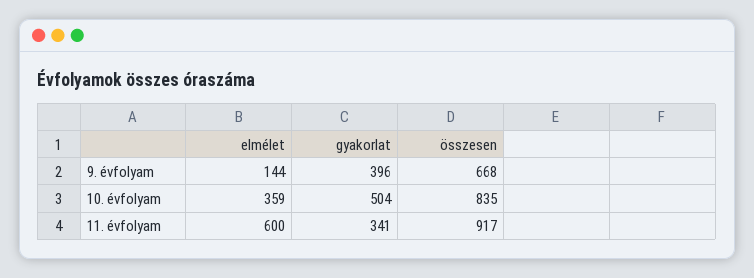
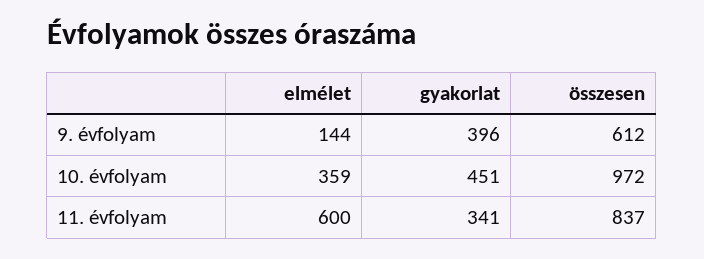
összesen, 9. évfolyam: 668 -> 612
gyakorlat, 10. évfolyam: 504 -> 451
összesen, 10. évfolyam: 835 -> 972
összesen, 11. évfolyam: 917 -> 837

